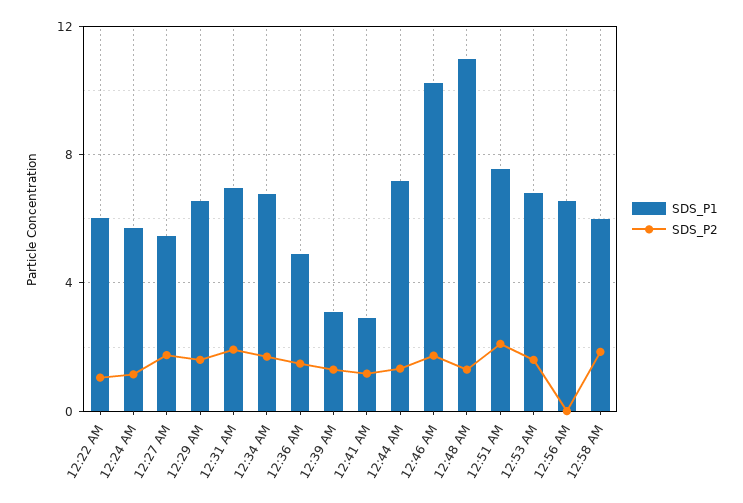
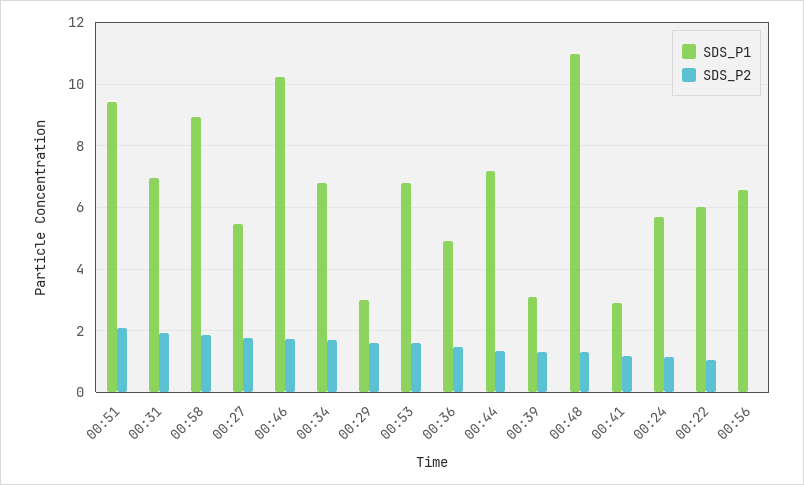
SDS_P1, 12:29 AM: 6.5 -> 3
SDS_P1, 12:51 AM: 7.5 -> 9.4
SDS_P1, 12:58 AM: 6 -> 9

